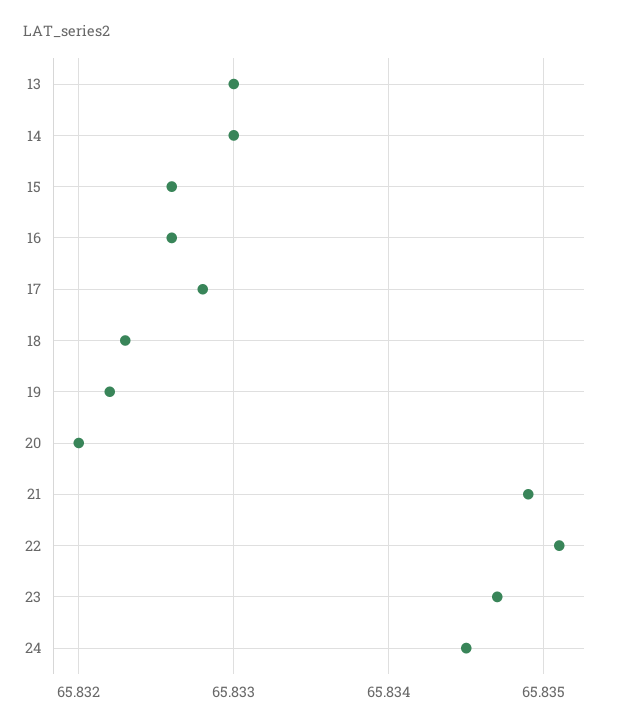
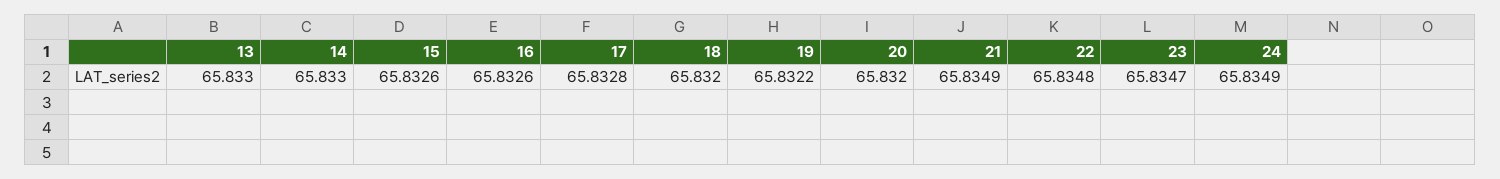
18: 65.8323 -> 65.832
22: 65.8351 -> 65.8348
24: 65.8345 -> 65.8349

